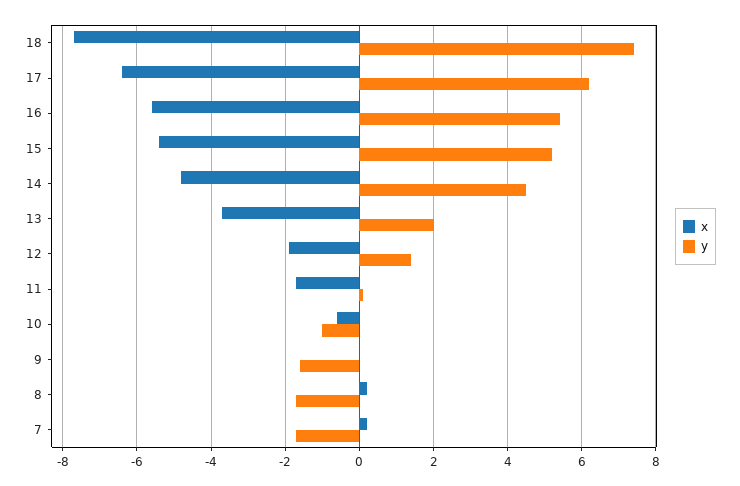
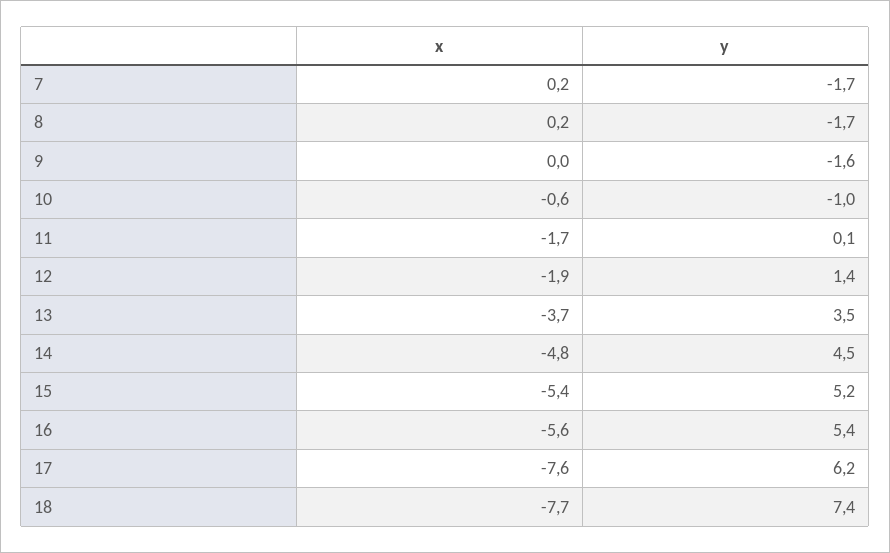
x, 17: -6.5 -> -7.6
y, 13: 2 -> 3.5

